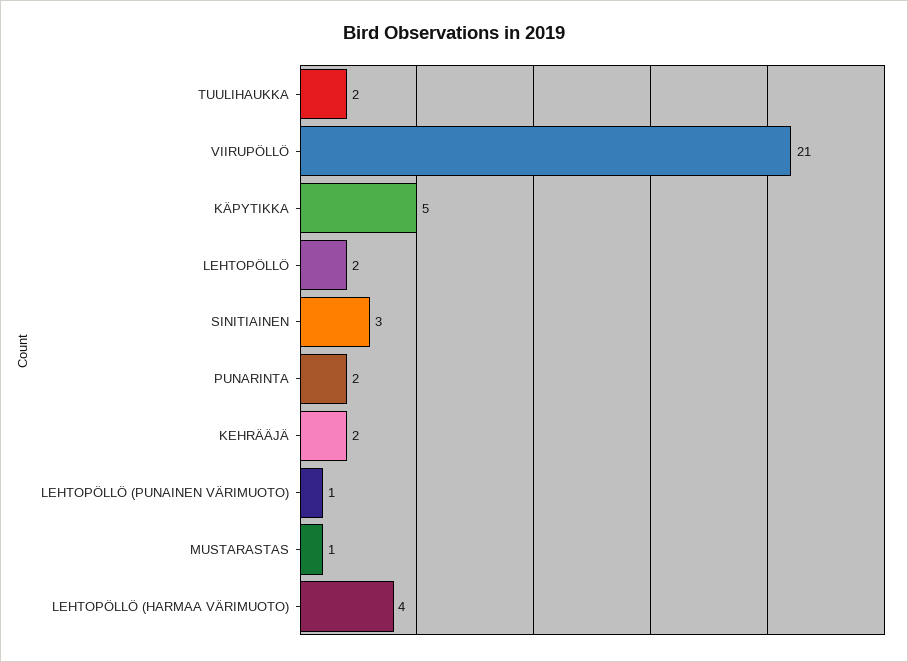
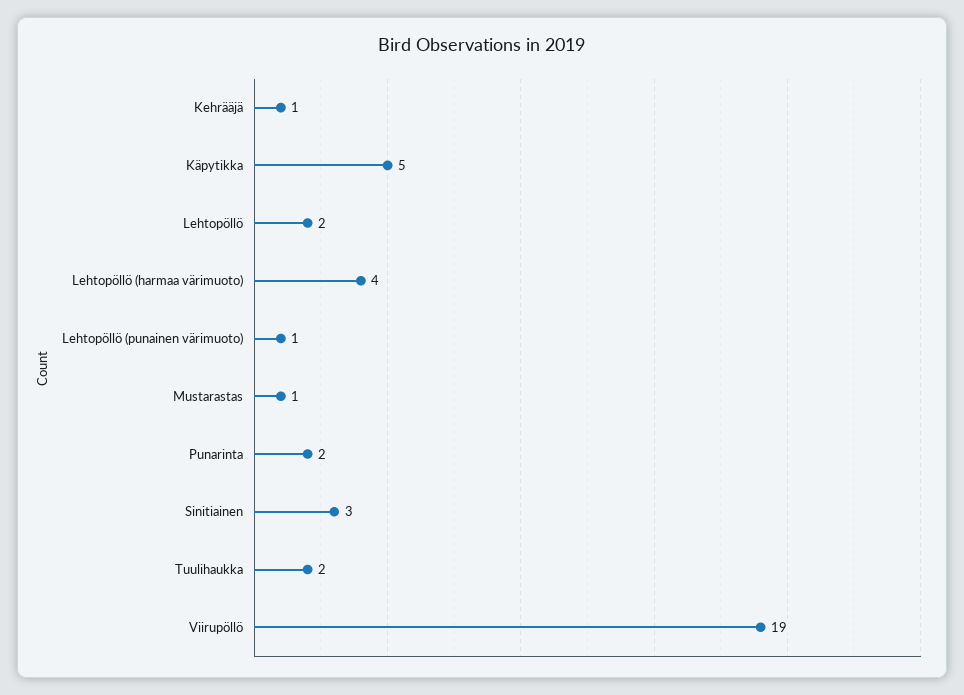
VIIRUPÖLLÖ: 21 -> 19
KEHRÄÄJÄ: 2 -> 1

